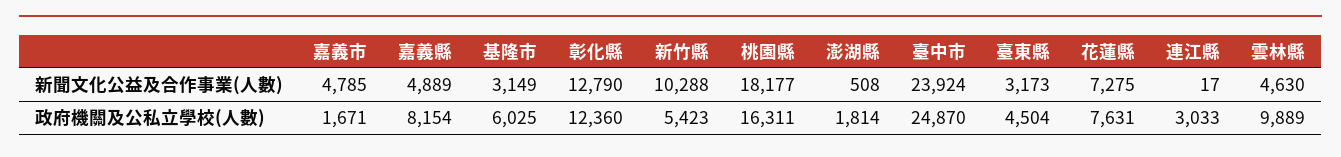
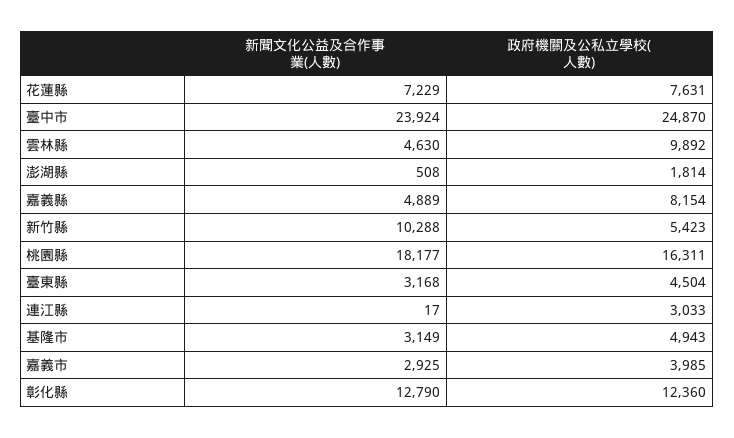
嘉義市, 新聞文化公益及合作事業(人數): 4785 -> 2925
臺東縣, 新聞文化公益及合作事業(人數): 3173 -> 3168
花蓮縣, 新聞文化公益及合作事業(人數): 7275 -> 7229
嘉義市, 政府機關及公私立學校(人數): 1671 -> 3985
基隆市, 政府機關及公私立學校(人數): 6025 -> 4943
雲林縣, 政府機關及公私立學校(人數): 9889 -> 9892

